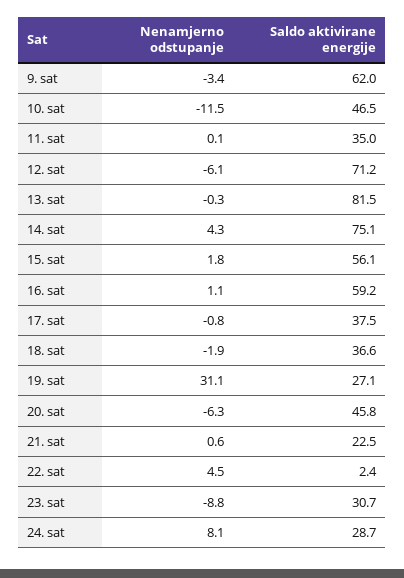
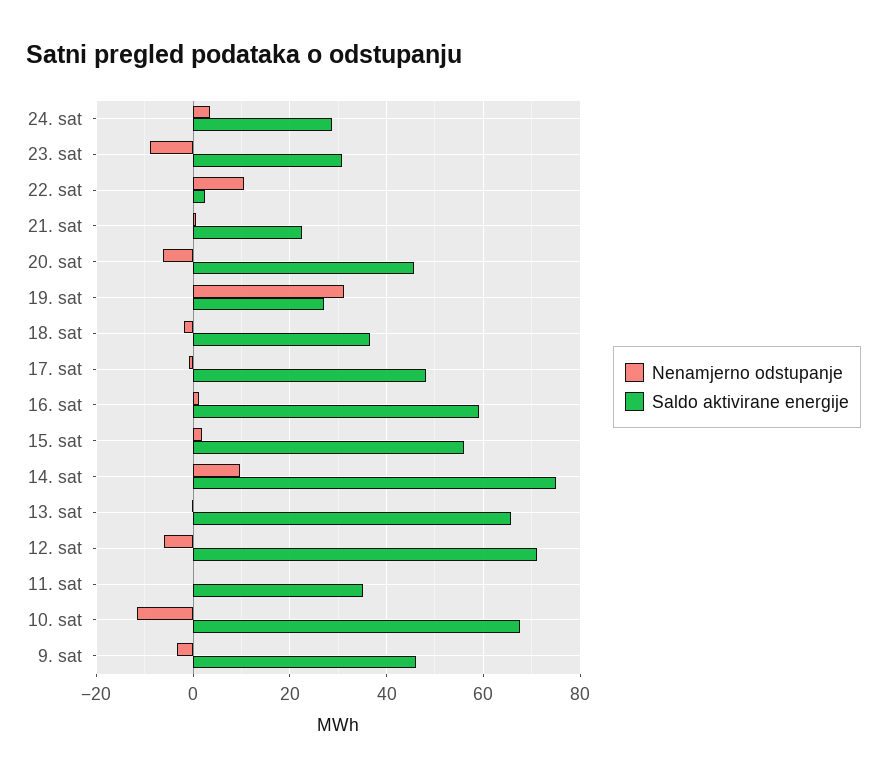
Saldo aktivirane energije, 9. sat: 62 -> 46
Saldo aktivirane energije, 10. sat: 46.5 -> 68
Saldo aktivirane energije, 13. sat: 81.5 -> 66
Nenamjerno odstupanje, 14. sat: 4.3 -> 10
Saldo aktivirane energije, 17. sat: 37.5 -> 48
Nenamjerno odstupanje, 22. sat: 4.5 -> 10
Nenamjerno odstupanje, 24. sat: 8.1 -> 4

